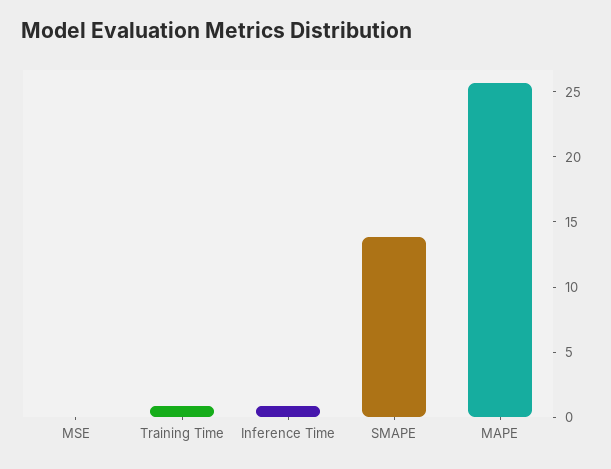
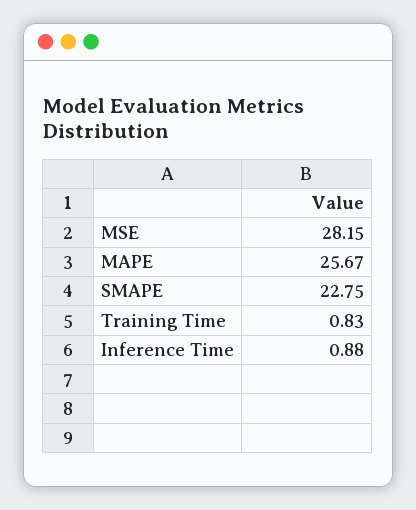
MSE: 0 -> 28.15
SMAPE: 14 -> 22.75

